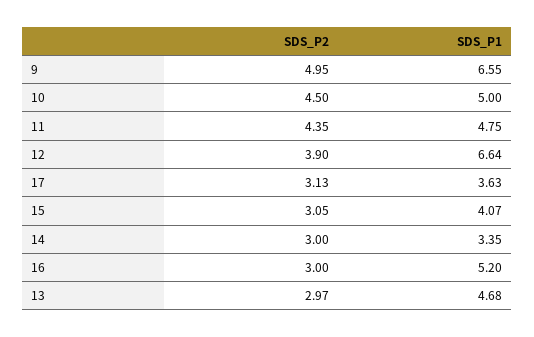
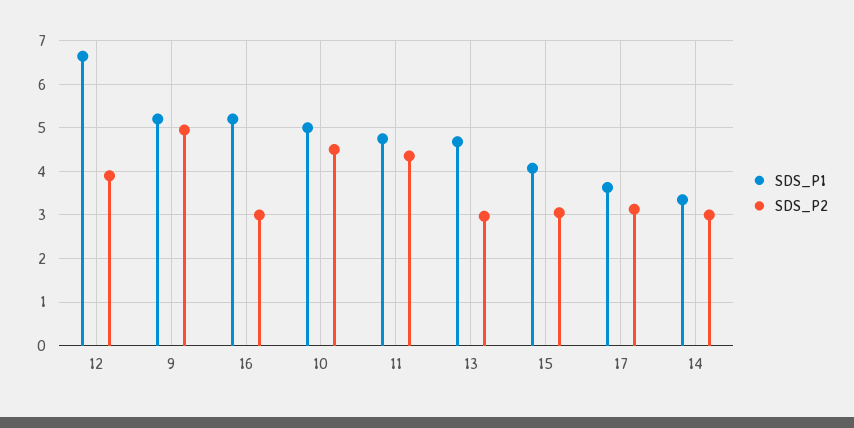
SDS_P1, 9: 6.55 -> 5.2

